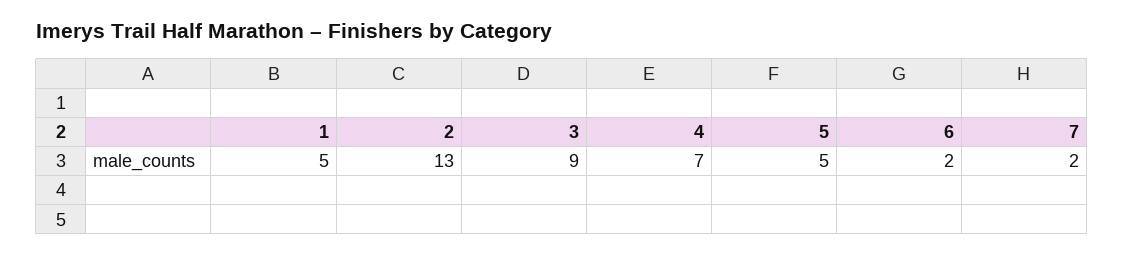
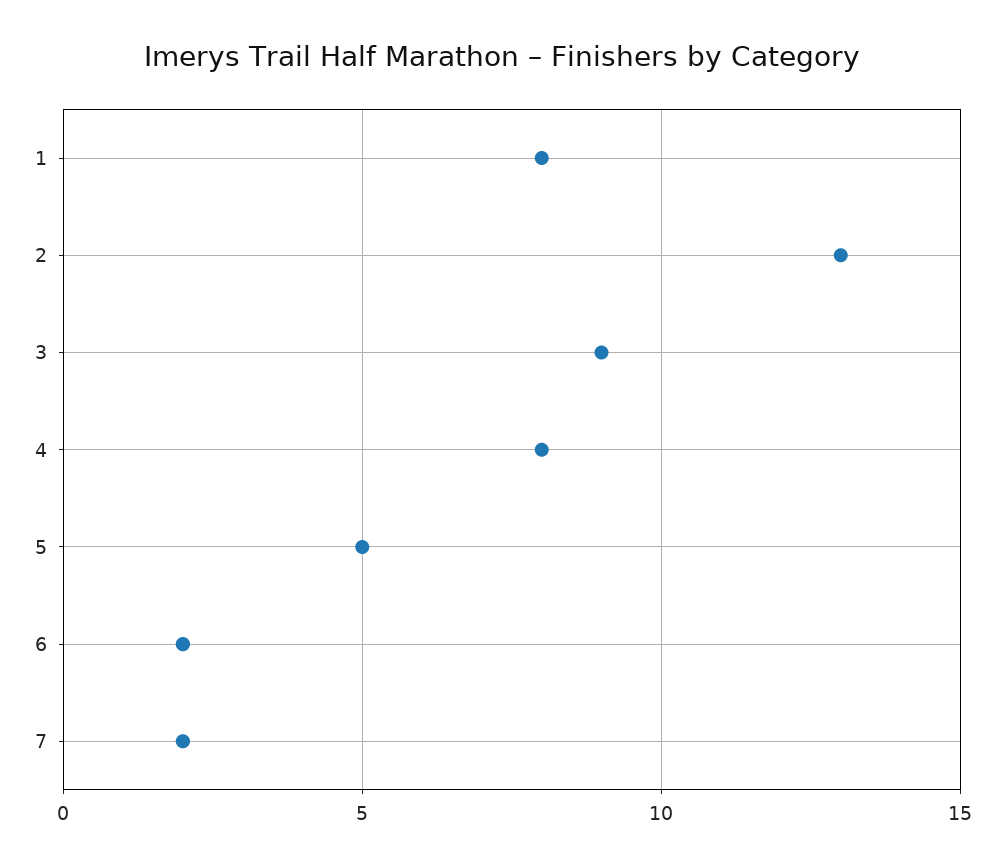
1: 5 -> 8
4: 7 -> 8

